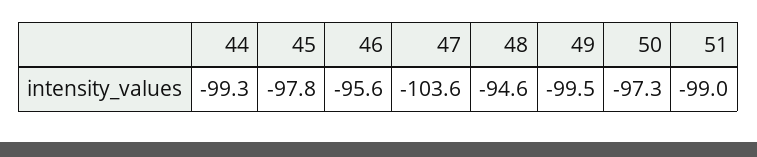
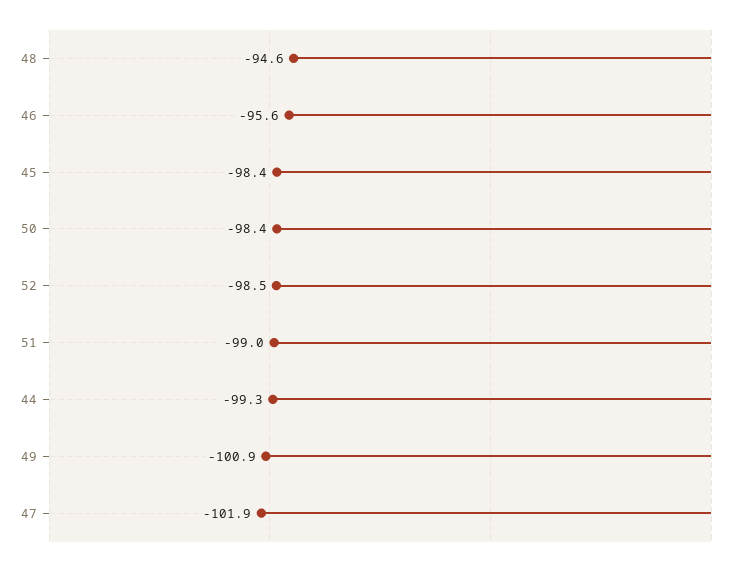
45: -97.8 -> -98.4
47: -103.6 -> -101.9
49: -99.5 -> -100.9
50: -97.3 -> -98.4
52: none -> -98.5

